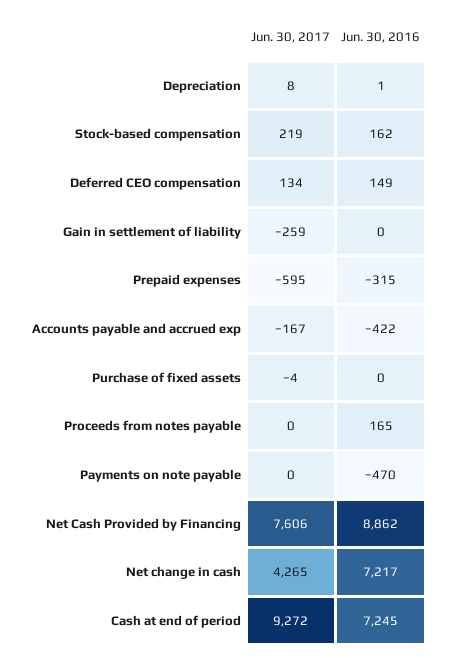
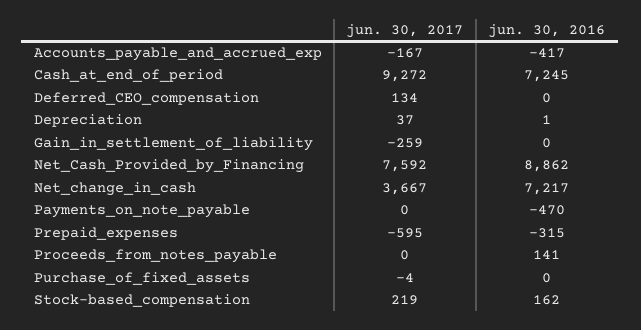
Jun. 30, 2017, Depreciation: 8 -> 37
Jun. 30, 2016, Deferred CEO compensation: 149 -> 0
Jun. 30, 2016, Accounts payable and accrued exp: -422 -> -417
Jun. 30, 2016, Proceeds from notes payable: 165 -> 141
Jun. 30, 2017, Net Cash Provided by Financing: 7606 -> 7592
Jun. 30, 2017, Net change in cash: 4265 -> 3667

